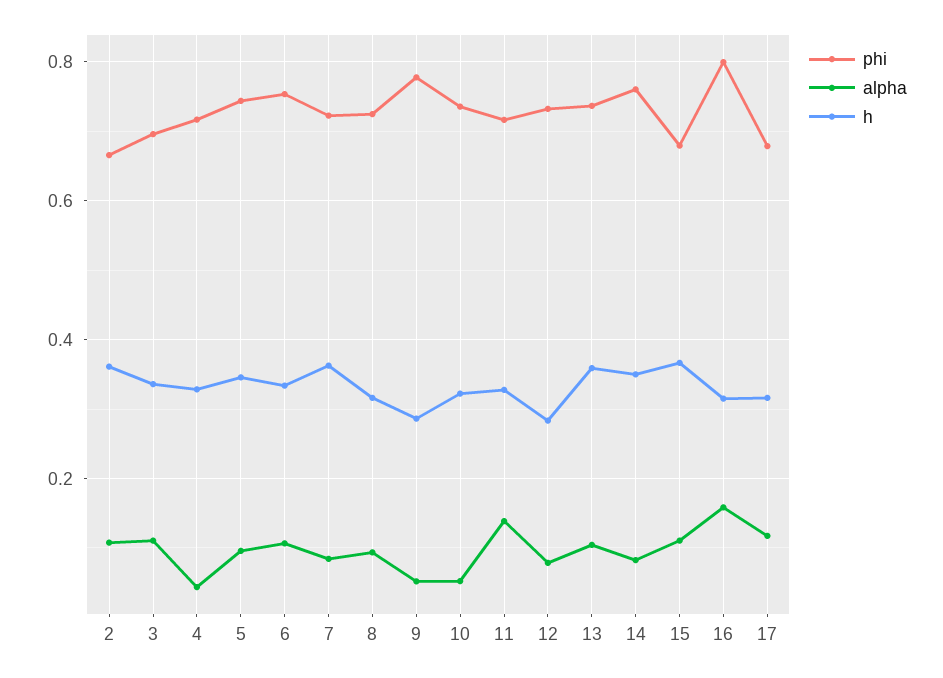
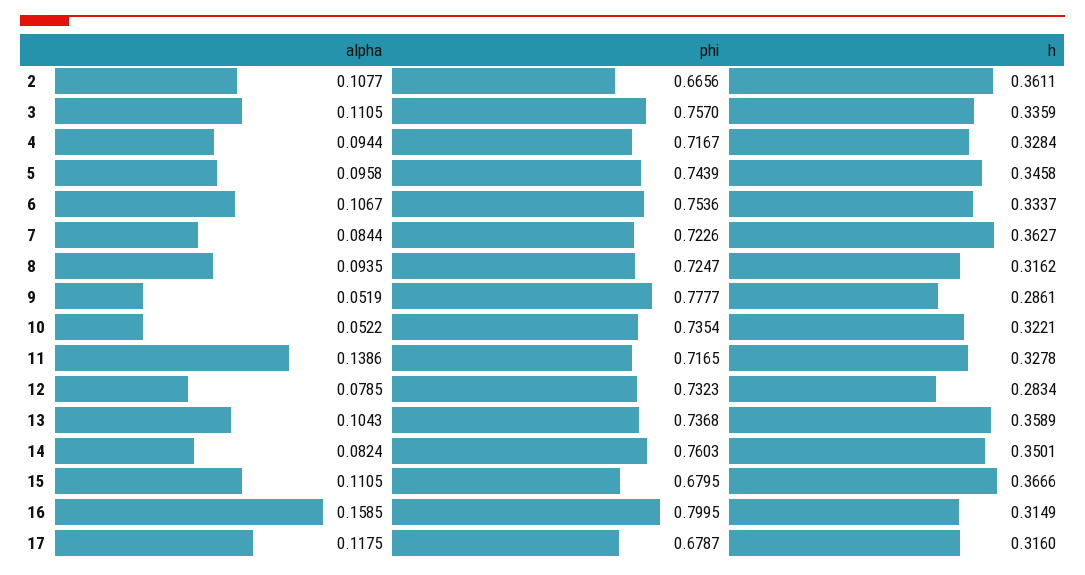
phi, 3: 0.7 -> 0.757
alpha, 4: 0.04 -> 0.0944

